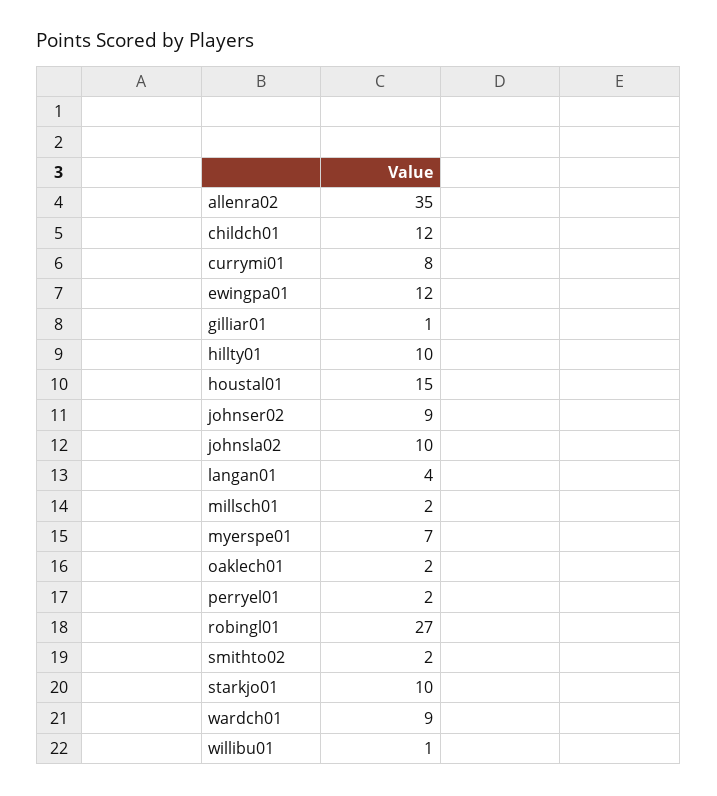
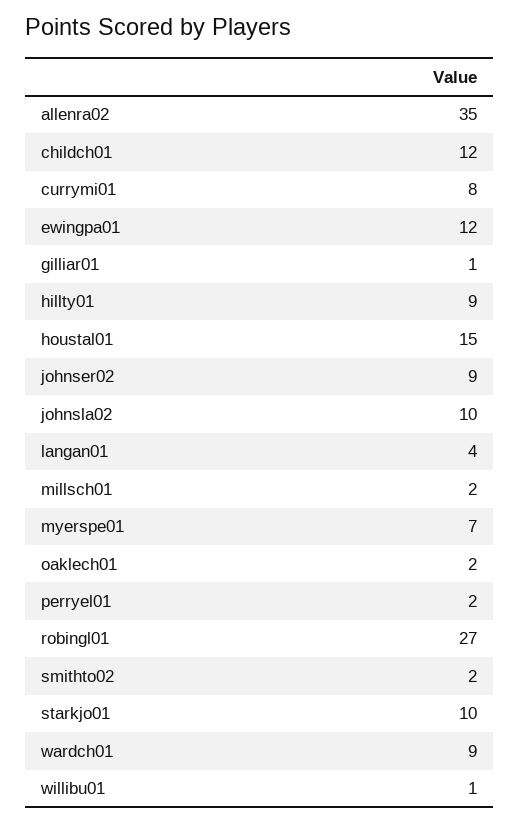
hillty01: 10 -> 9

